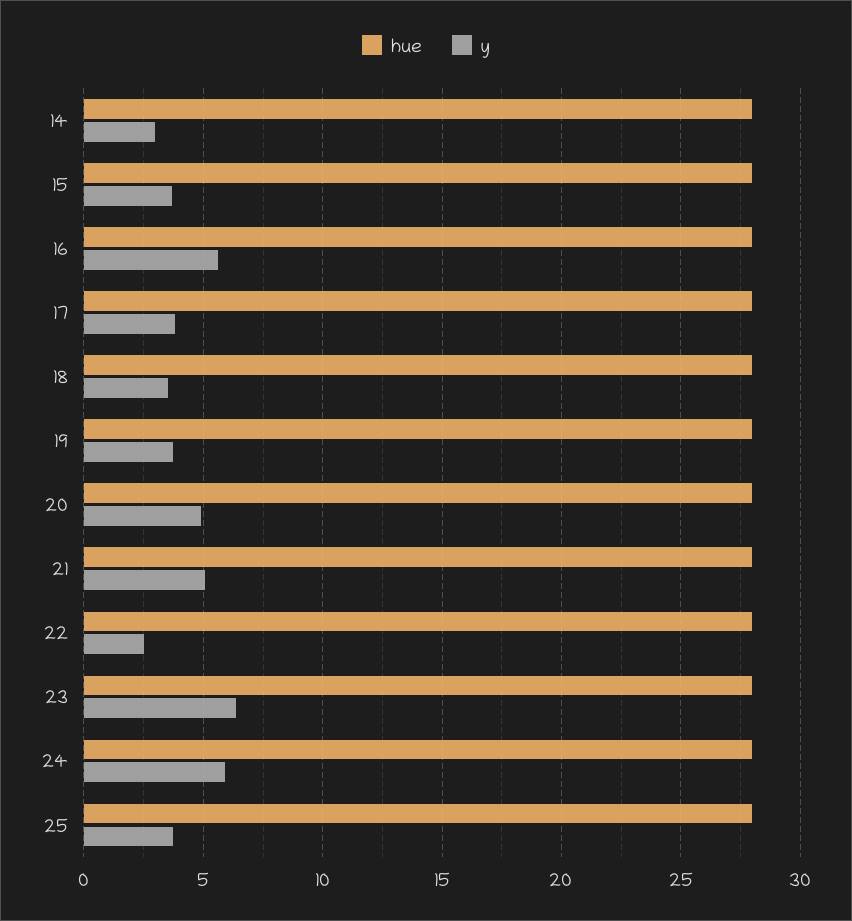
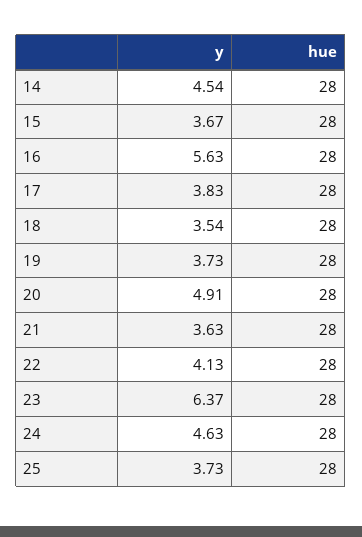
y, 14: 3 -> 4.54
y, 21: 5 -> 3.63
y, 22: 2.5 -> 4.13
y, 24: 6 -> 4.63

